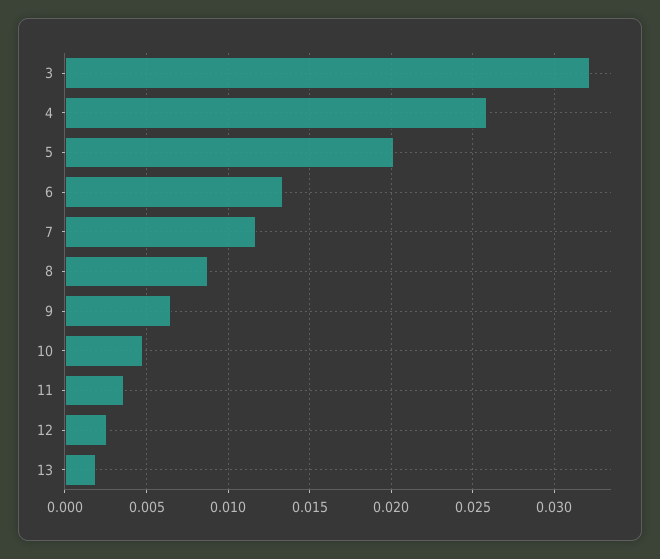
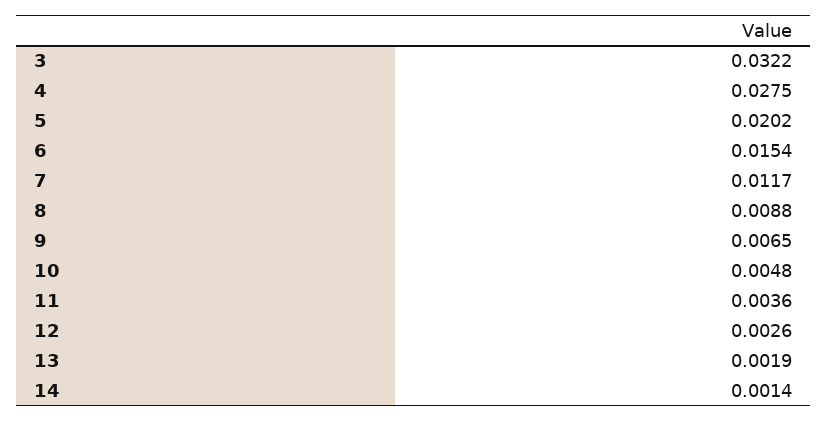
4: 0.026 -> 0.0275
6: 0.0135 -> 0.0154
14: none -> 0.0014

